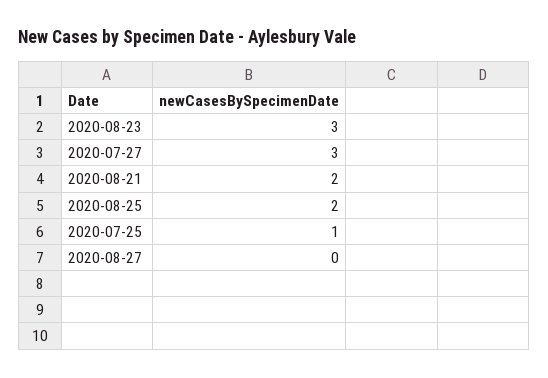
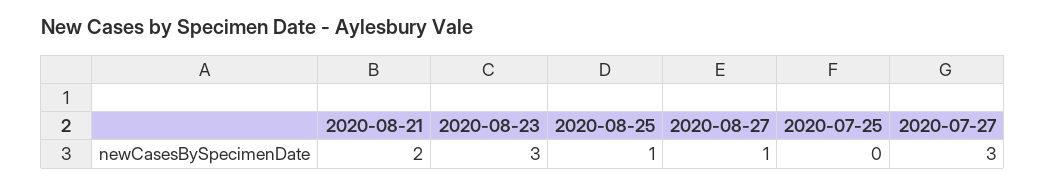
2020-08-25: 2 -> 1
2020-07-25: 1 -> 0
2020-08-27: 0 -> 1

